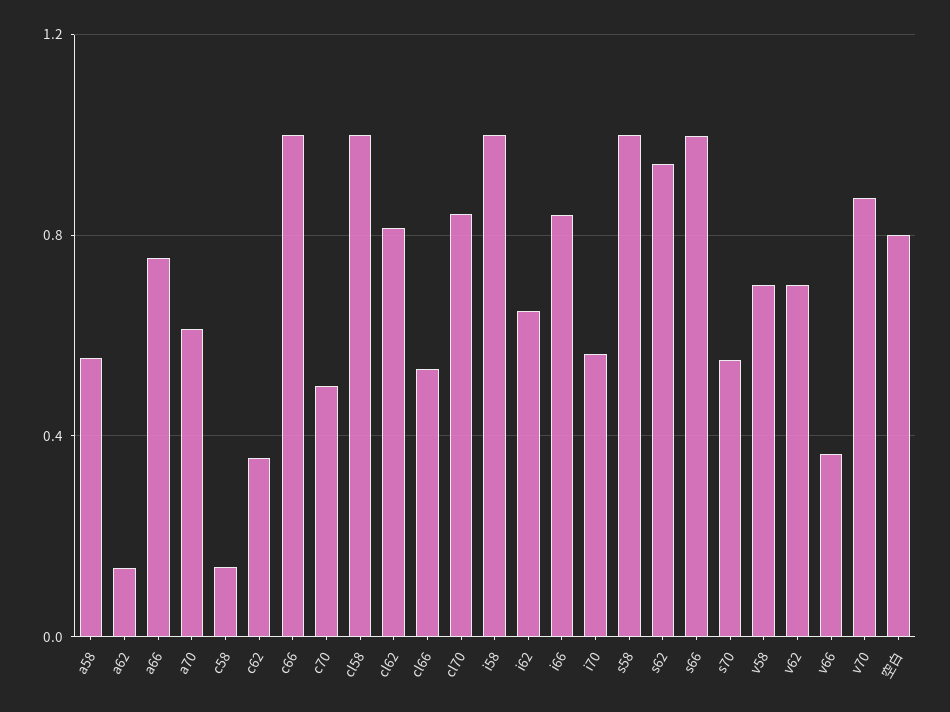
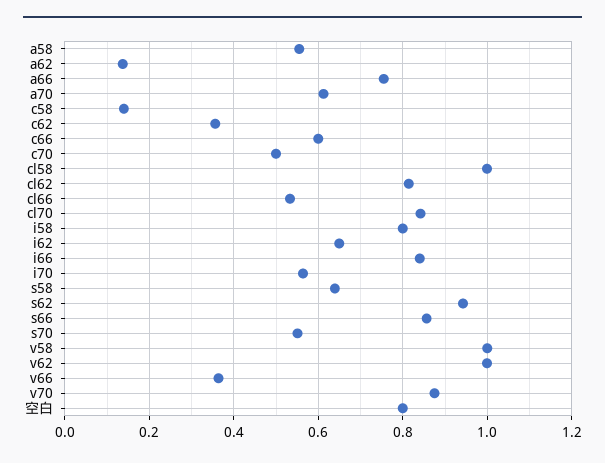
c66: 1 -> 0.6
i58: 1 -> 0.8
s58: 1 -> 0.64
s66: 1 -> 0.86
v58: 0.7 -> 1
v62: 0.7 -> 1

